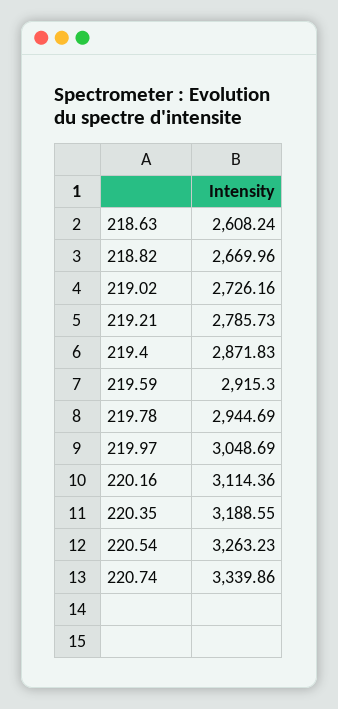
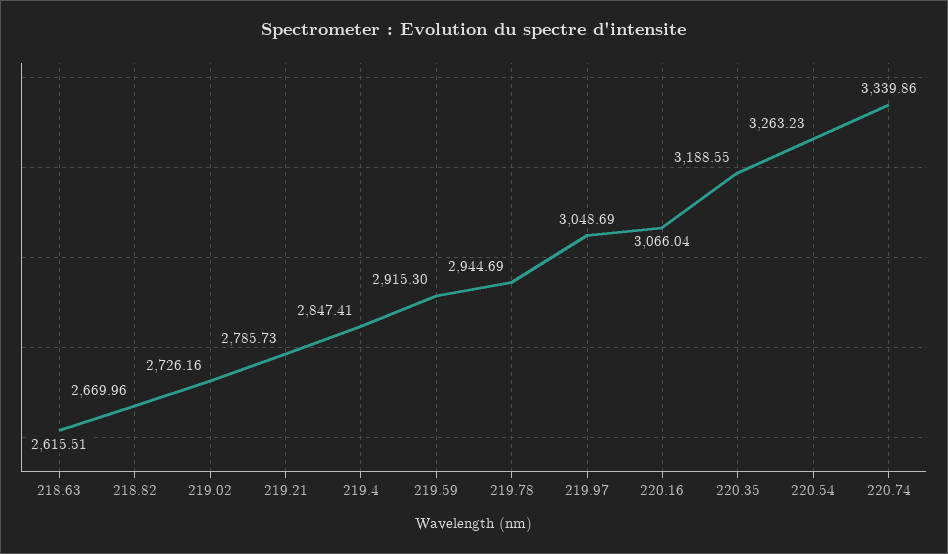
218.63: 2608.24 -> 2615.51
219.4: 2871.83 -> 2847.41
220.16: 3114.36 -> 3066.04

